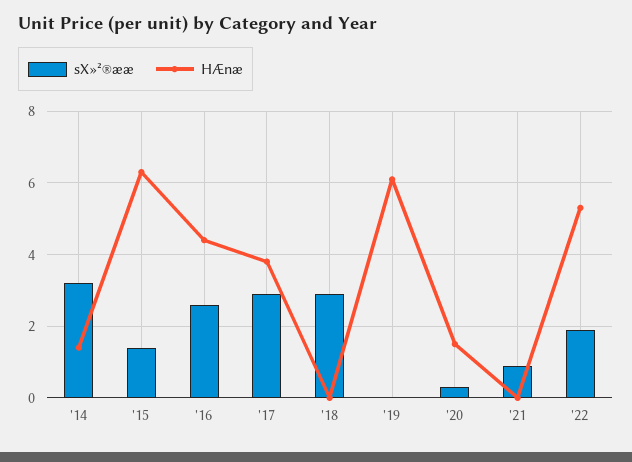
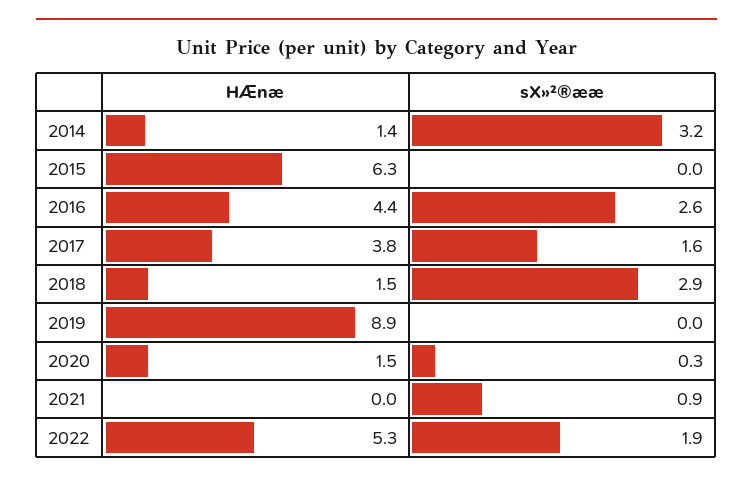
sX»²®ææ, '15: 1.5 -> 0
sX»²®ææ, '17: 3 -> 1.6
HÆnæ, '18: 0 -> 1.5
HÆnæ, '19: 6 -> 8.9

